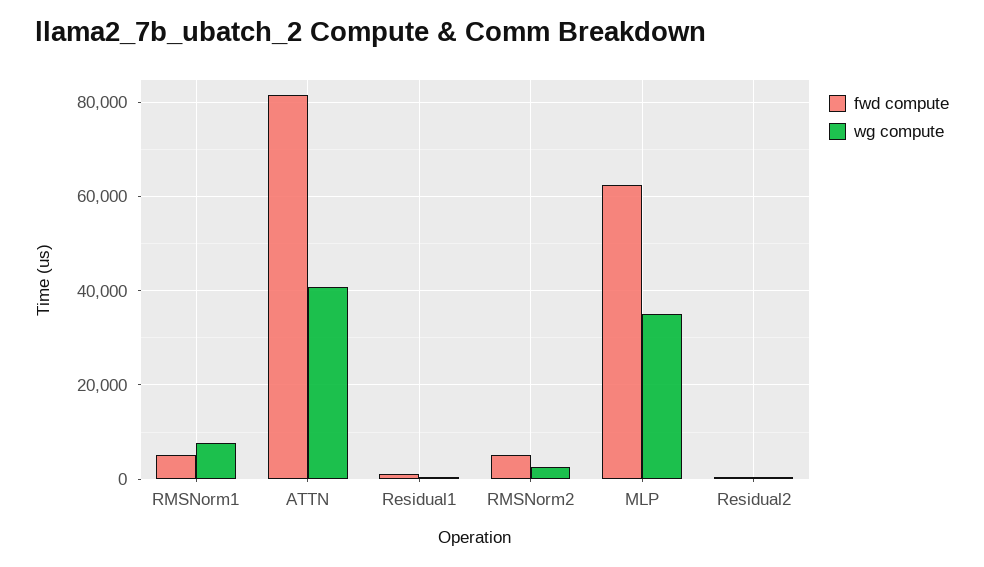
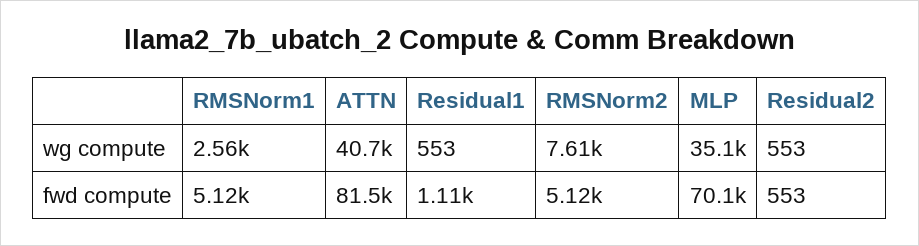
wg compute, RMSNorm1: 8000 -> 2560
wg compute, RMSNorm2: 2000 -> 7610
fwd compute, MLP: 62000 -> 70100

